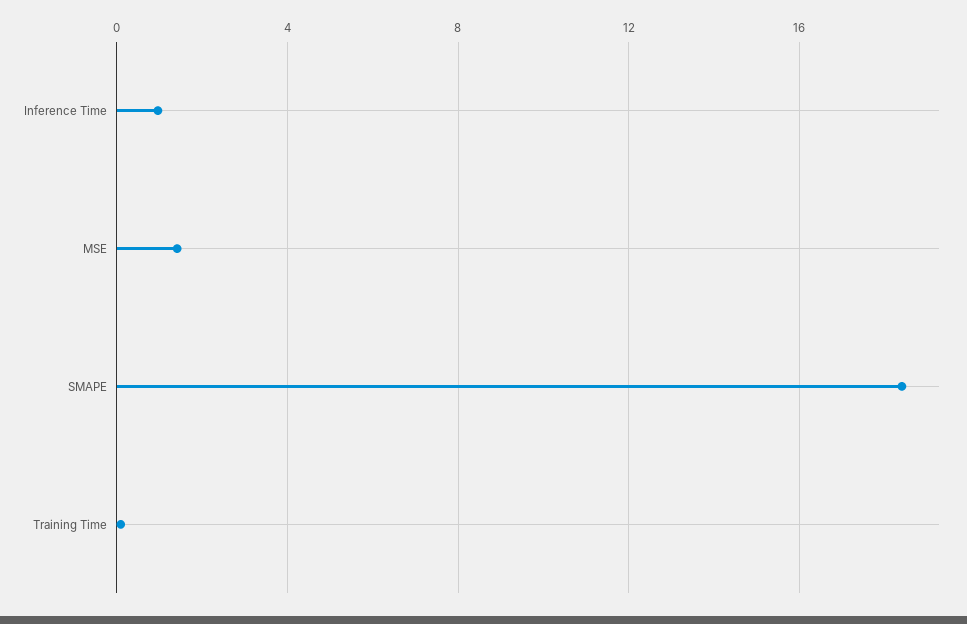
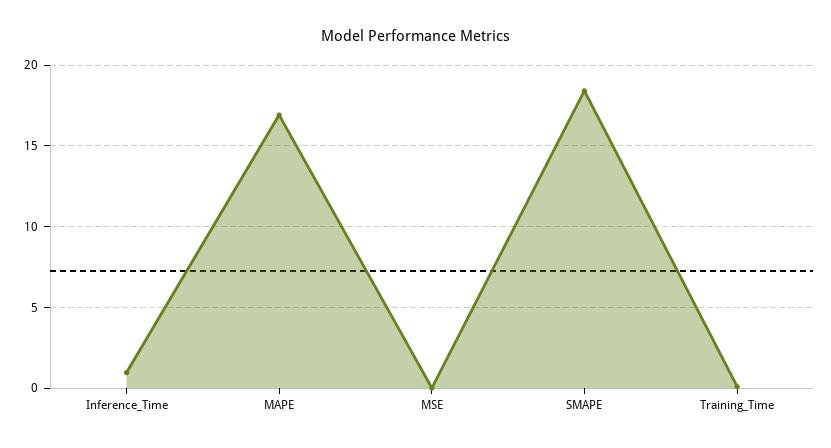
MSE: 1.5 -> 0
MAPE: none -> 17

